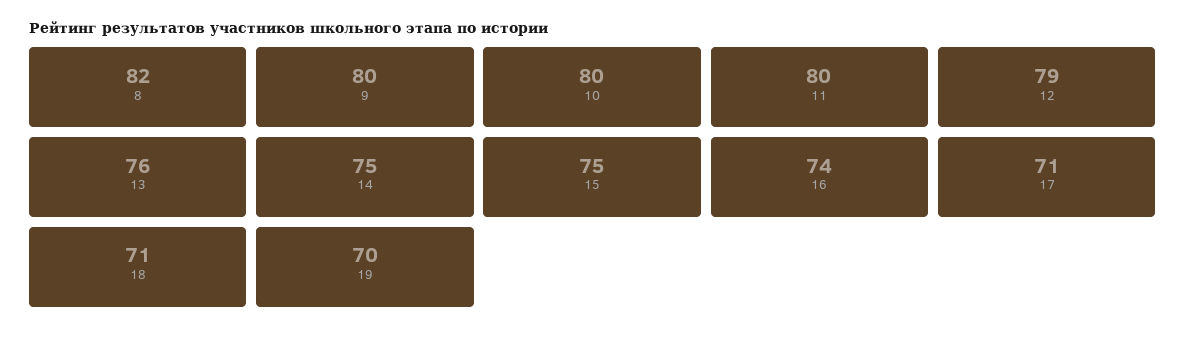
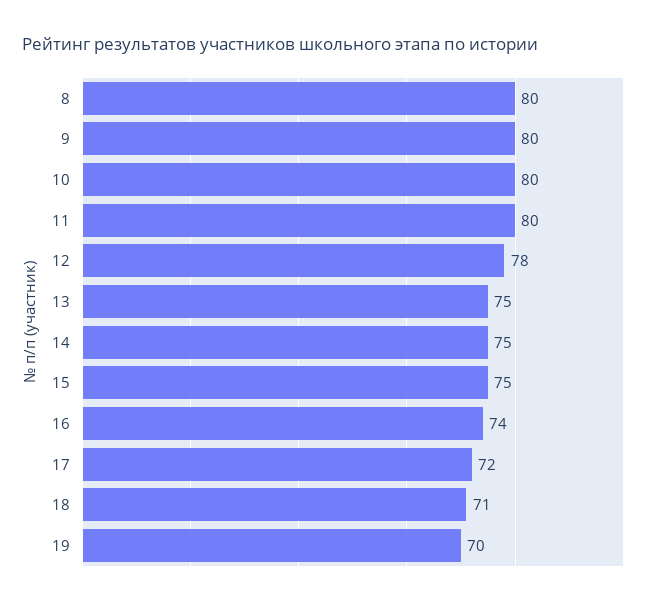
8: 82 -> 80
12: 79 -> 78
13: 76 -> 75
17: 71 -> 72

